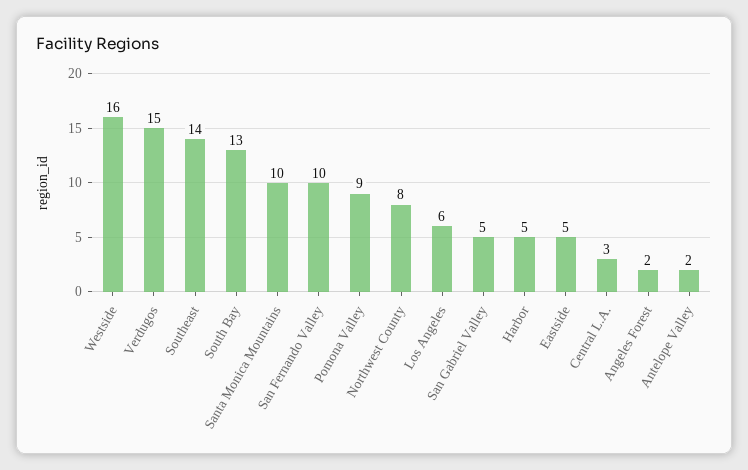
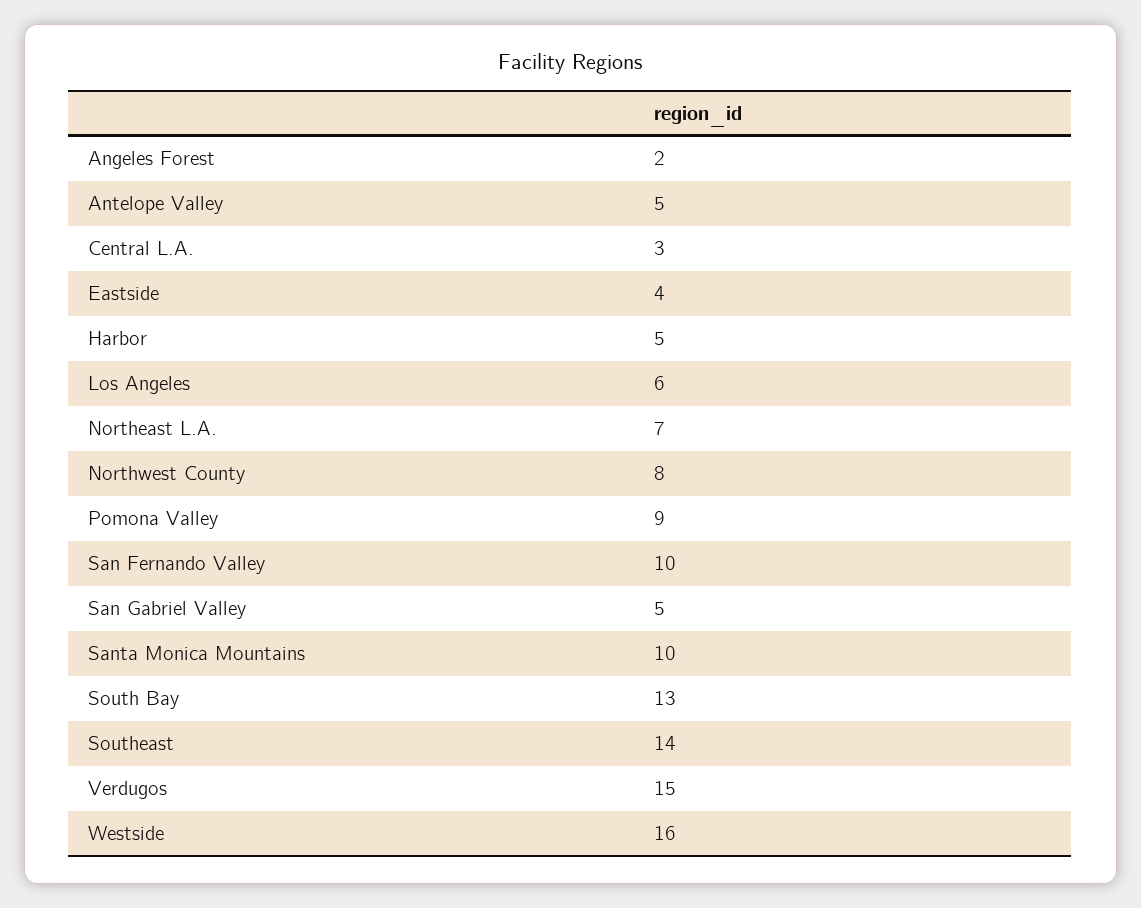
Eastside: 5 -> 4
Antelope Valley: 2 -> 5
Northeast L.A.: none -> 7

